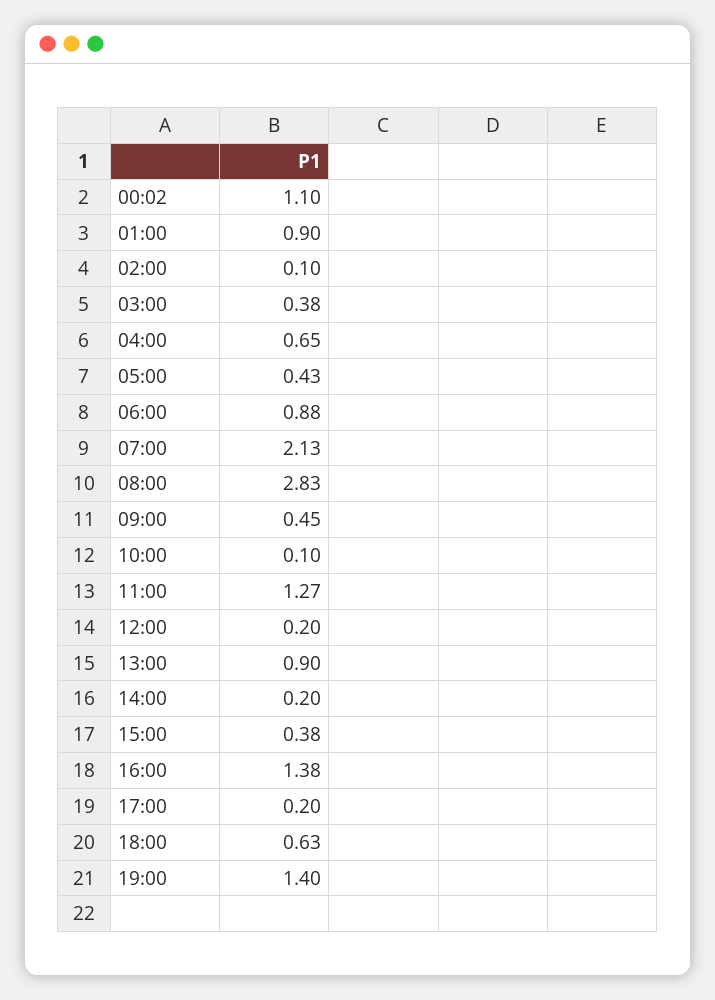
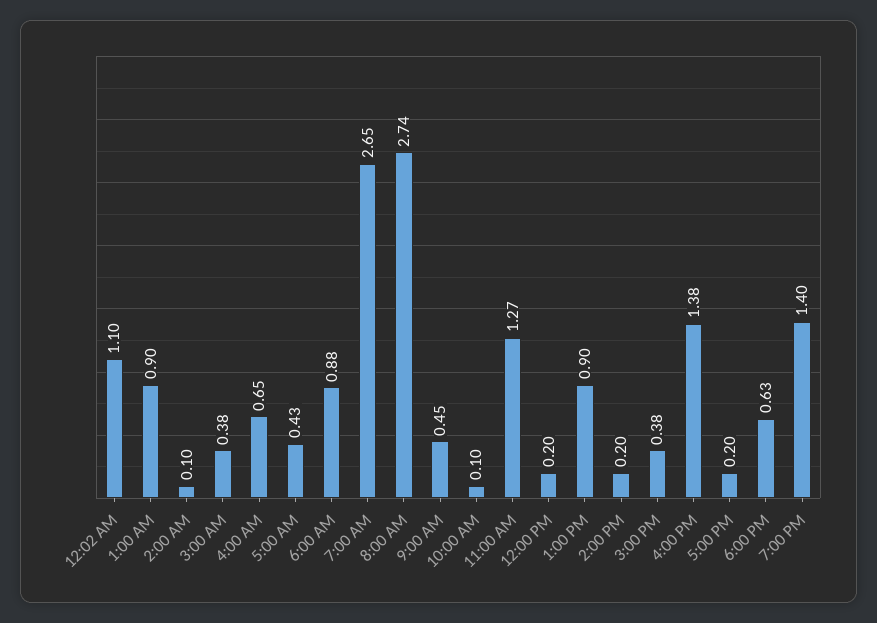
07:00: 2.13 -> 2.65
08:00: 2.83 -> 2.74

